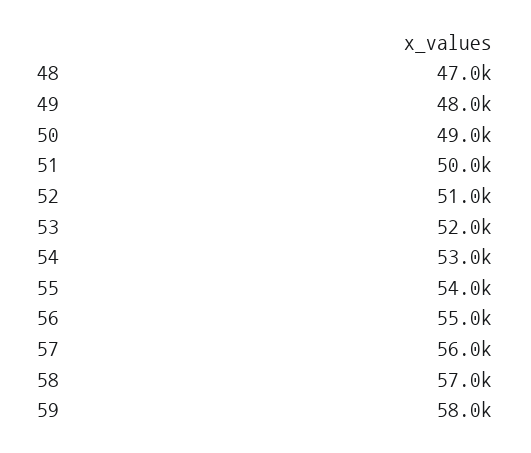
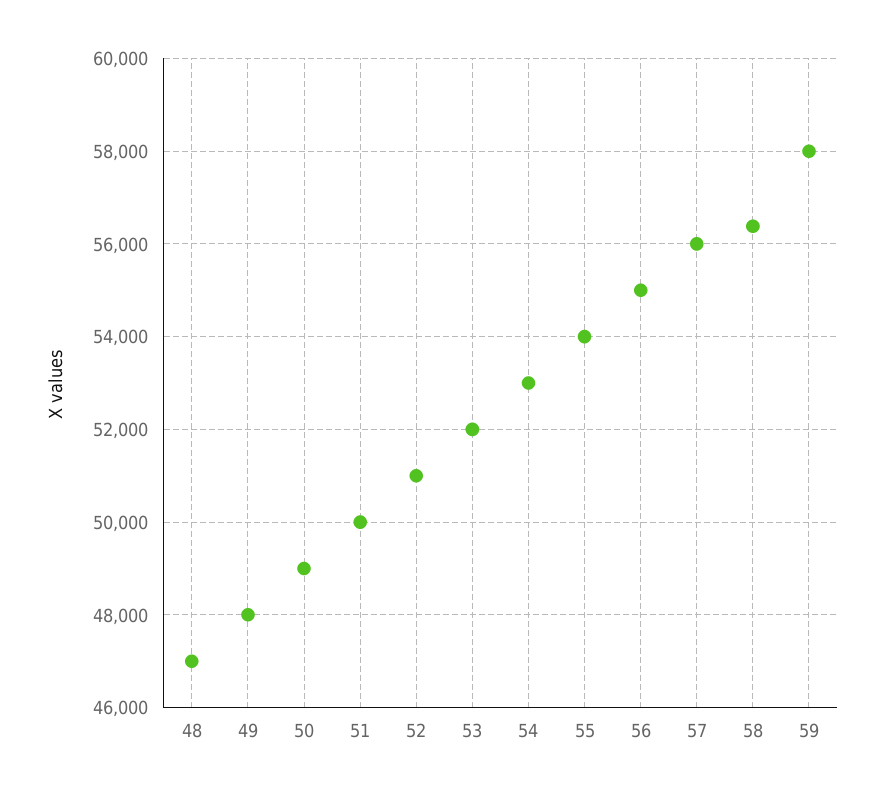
58: 57000 -> 56400

